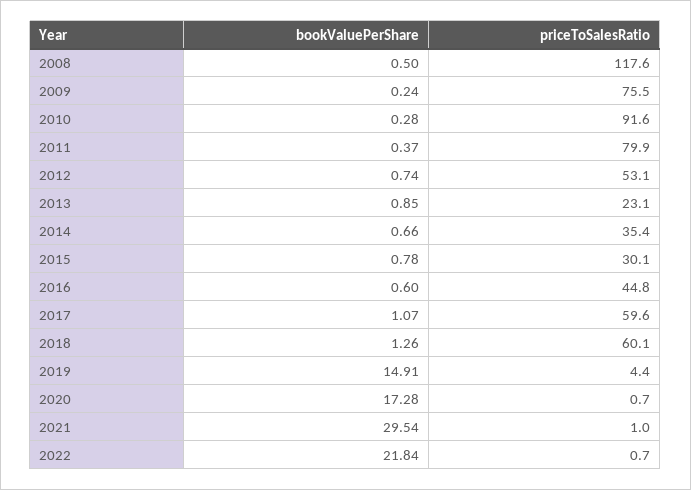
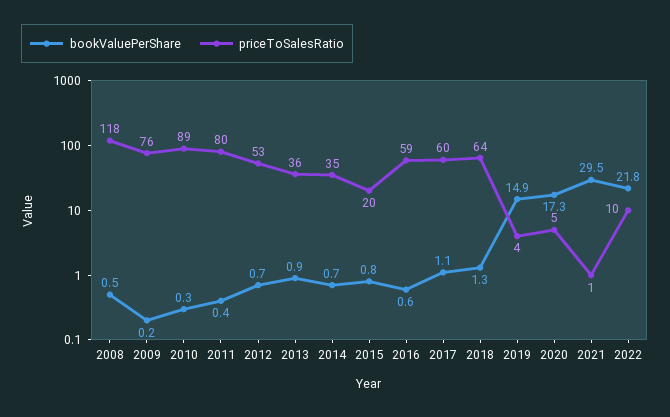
priceToSalesRatio, 2010: 91.6 -> 89
priceToSalesRatio, 2013: 23.1 -> 36
priceToSalesRatio, 2015: 30.1 -> 20
priceToSalesRatio, 2016: 44.8 -> 59
priceToSalesRatio, 2018: 60.1 -> 64
priceToSalesRatio, 2020: 0.7 -> 5
priceToSalesRatio, 2022: 0.7 -> 10

